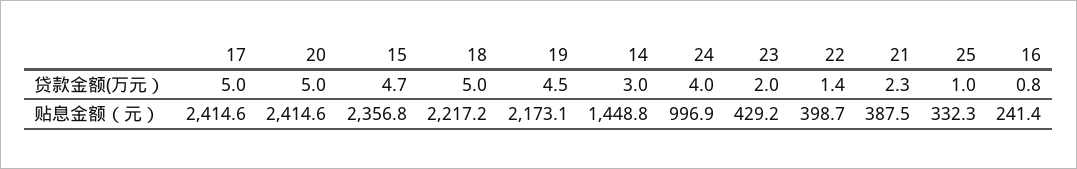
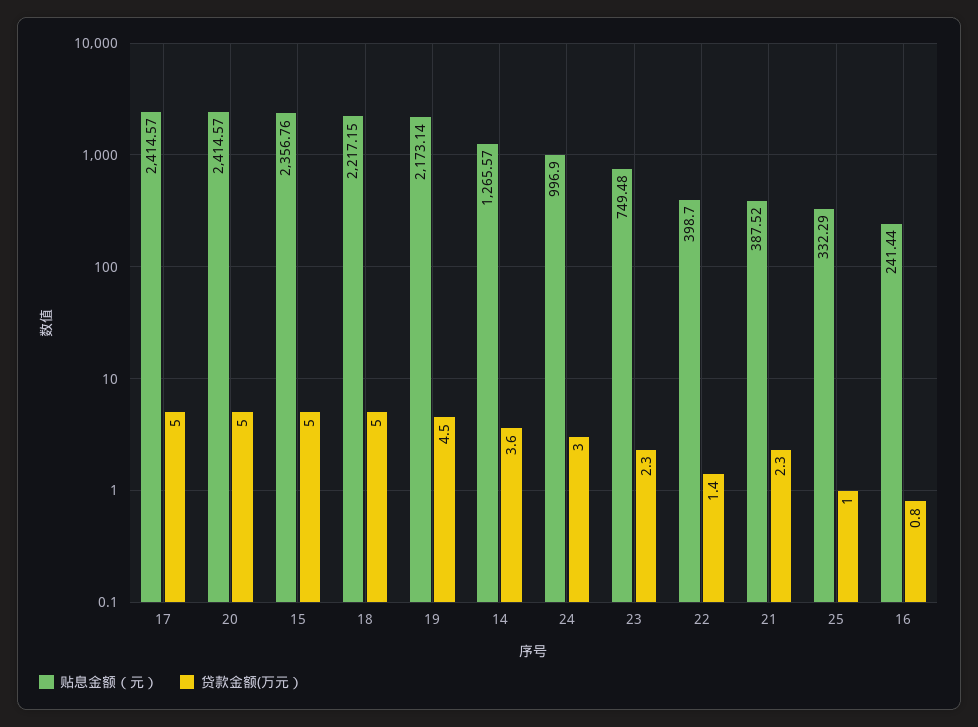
贷款金额(万元）, 15: 4.7 -> 5
贷款金额(万元）, 14: 3 -> 3.6
贷款金额(万元）, 24: 4 -> 3
贷款金额(万元）, 23: 2 -> 2.3
贴息金额（元）, 14: 1448.8 -> 1265.57
贴息金额（元）, 23: 429.2 -> 749.48

